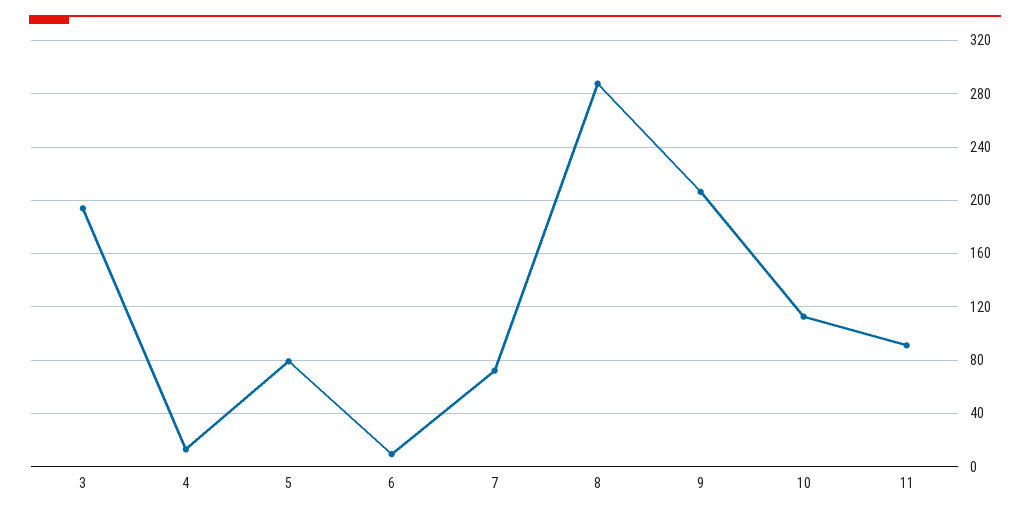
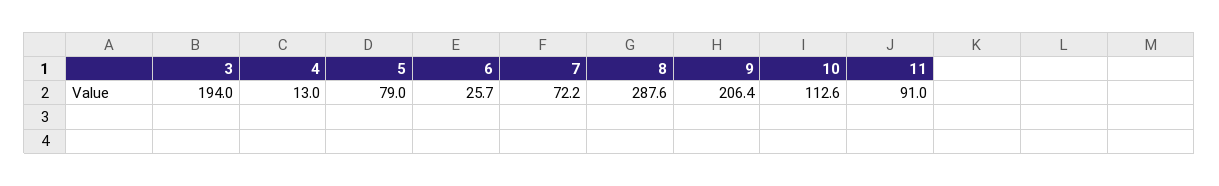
6: 10 -> 25.7

